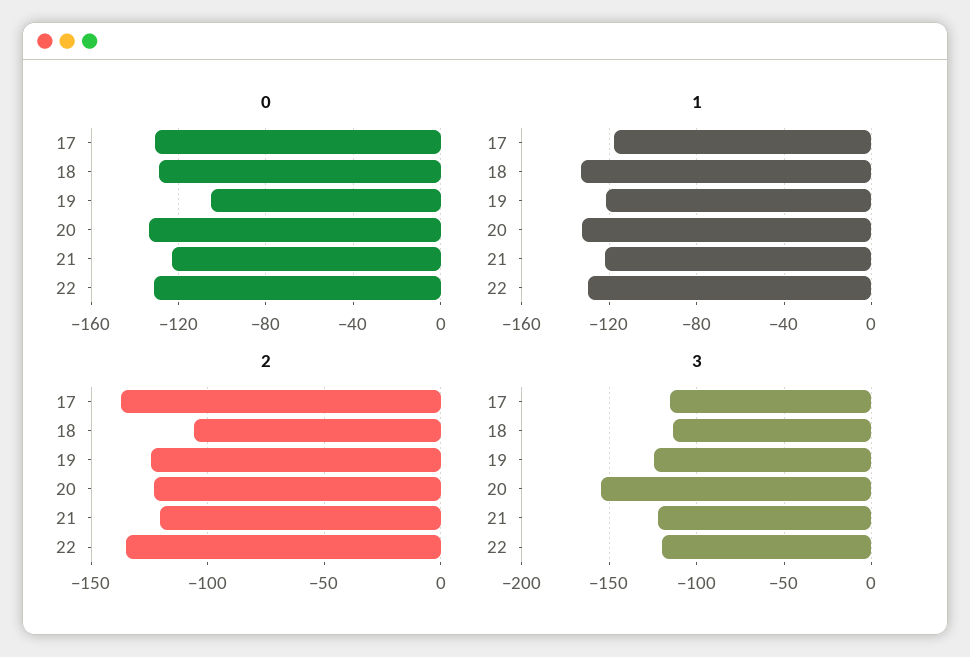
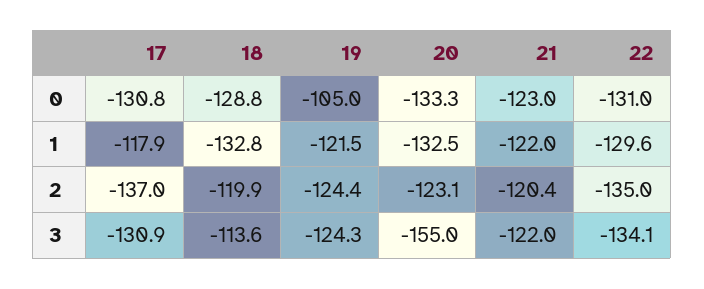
2, 18: -105 -> -119.9
3, 17: -115 -> -130.9
3, 22: -120 -> -134.1

